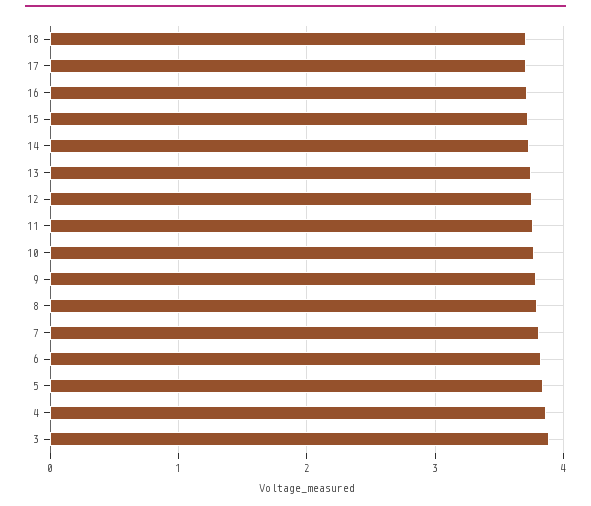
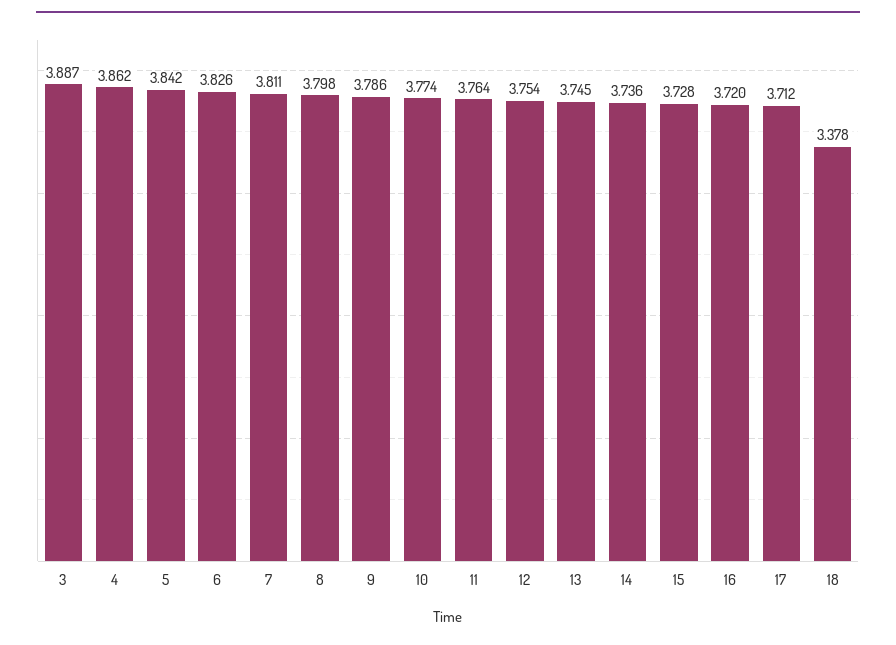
18: 3.7 -> 3.378

